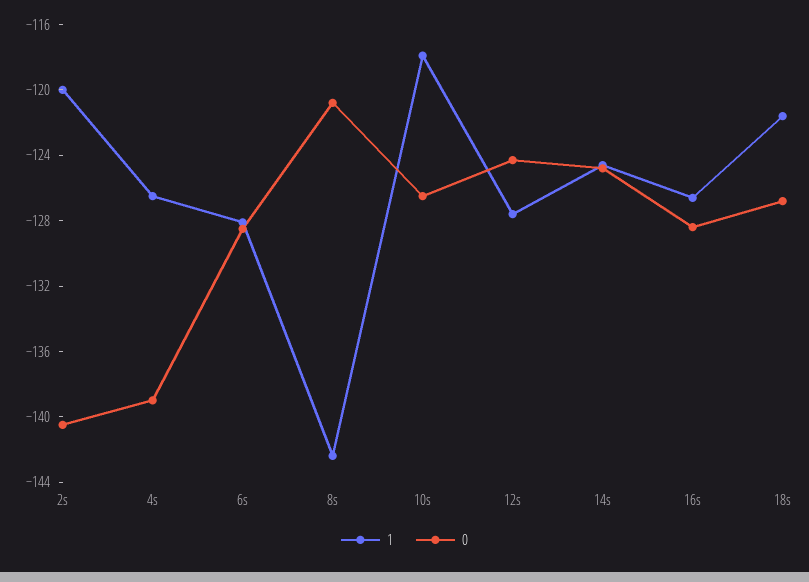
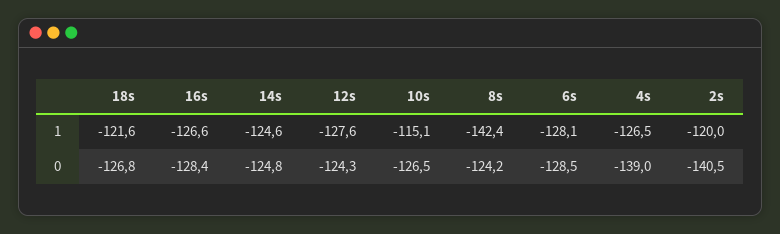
0, 8s: -121 -> -124.2
1, 10s: -118 -> -115.1

